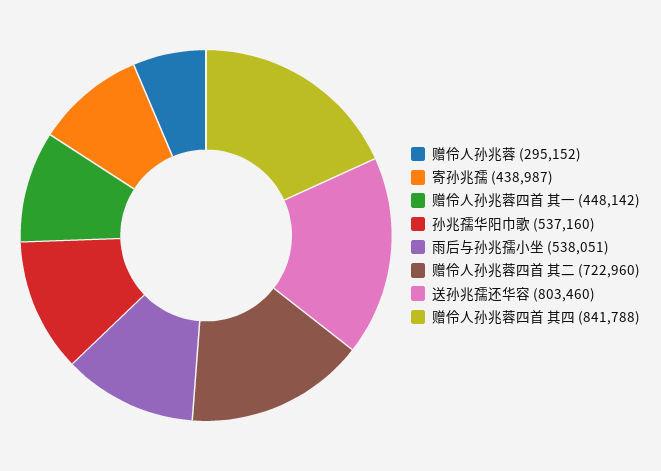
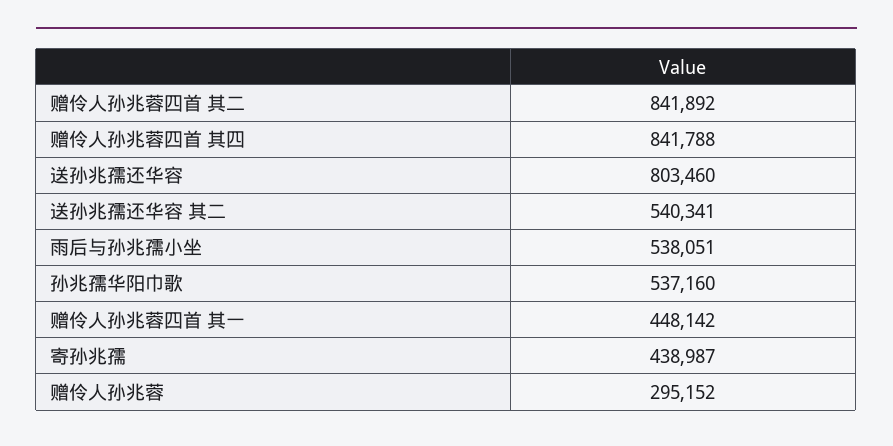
赠伶人孙兆蓉四首 其二: 722960 -> 841892
送孙兆孺还华容 其二: none -> 540341

